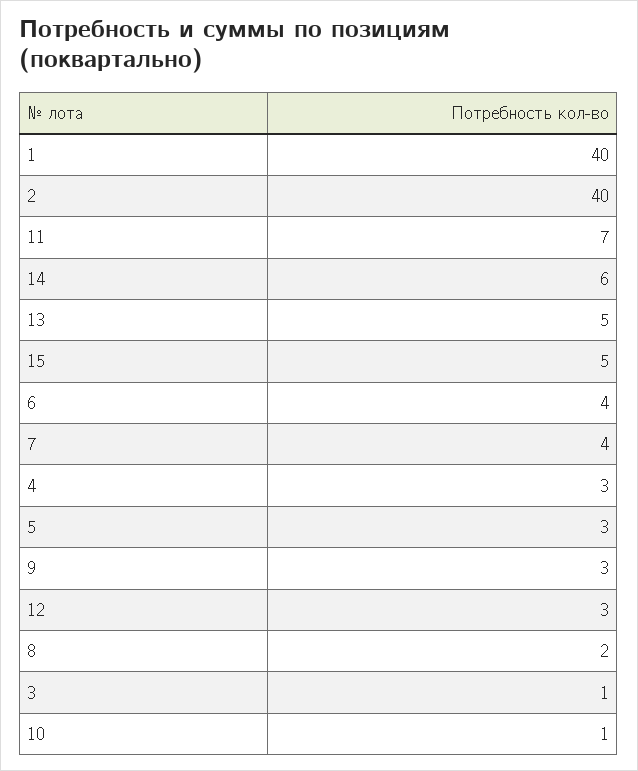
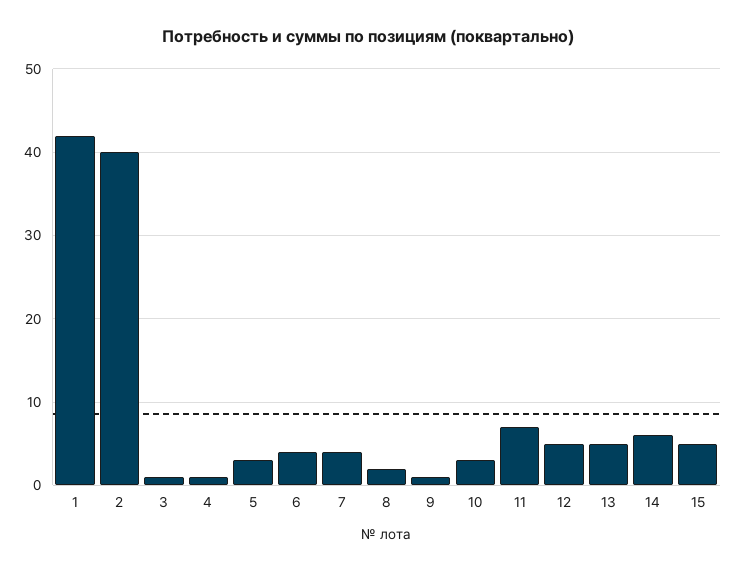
1: 40 -> 42
4: 3 -> 1
9: 3 -> 1
12: 3 -> 5
10: 1 -> 3

